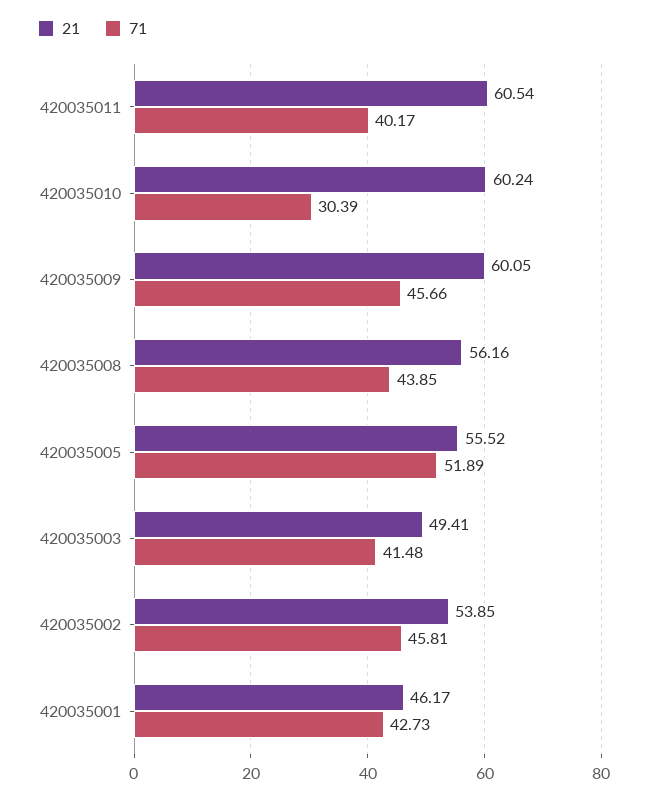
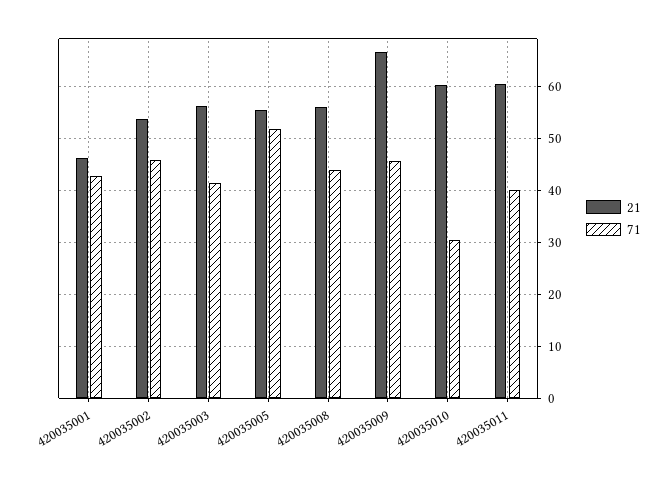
21, 420035009: 60.05 -> 66
21, 420035003: 49.41 -> 56

